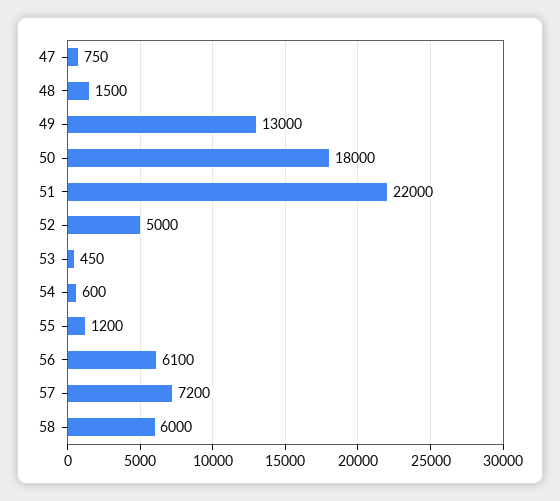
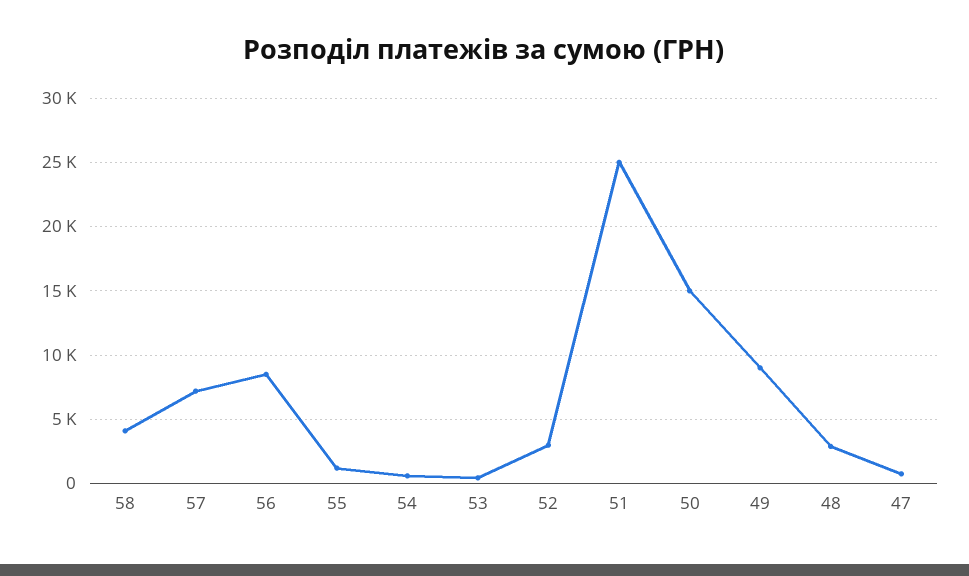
48: 1500 -> 3000
49: 13000 -> 9000
50: 18000 -> 15000
51: 22000 -> 25000
52: 5000 -> 3000
56: 6100 -> 8500
58: 6000 -> 4000

